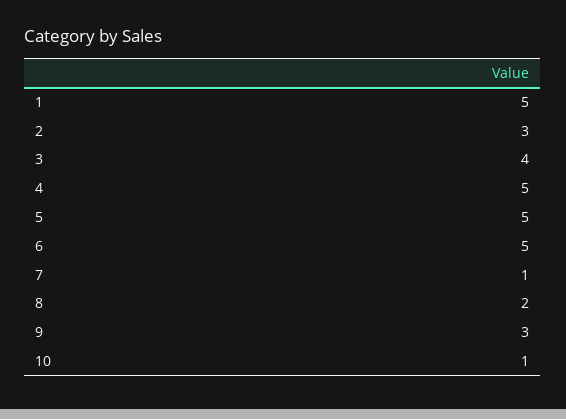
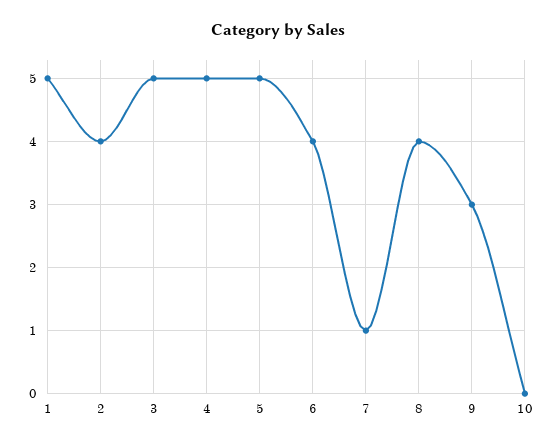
2: 3 -> 4
3: 4 -> 5
6: 5 -> 4
8: 2 -> 4
10: 1 -> 0

